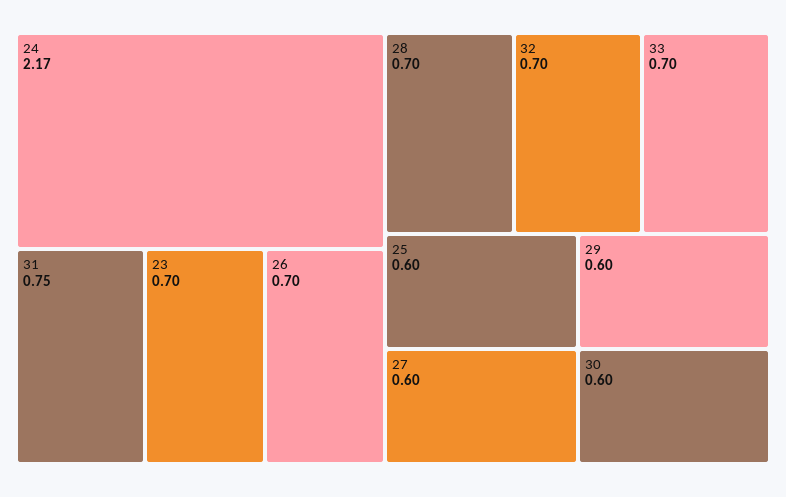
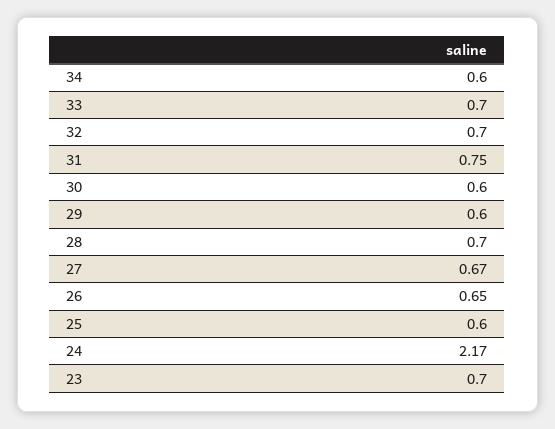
26: 0.7 -> 0.65
27: 0.6 -> 0.67
34: none -> 0.6

